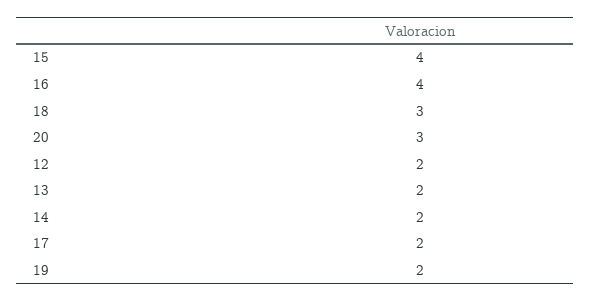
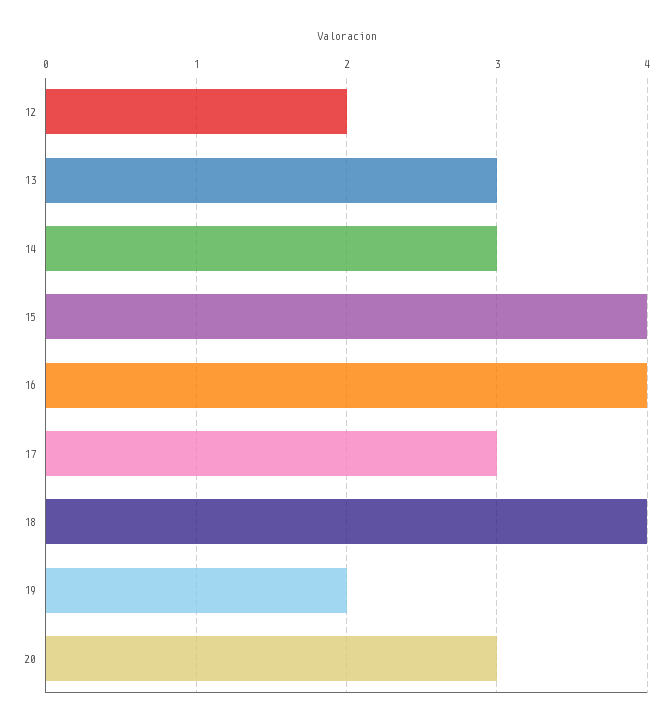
18: 3 -> 4
13: 2 -> 3
14: 2 -> 3
17: 2 -> 3

